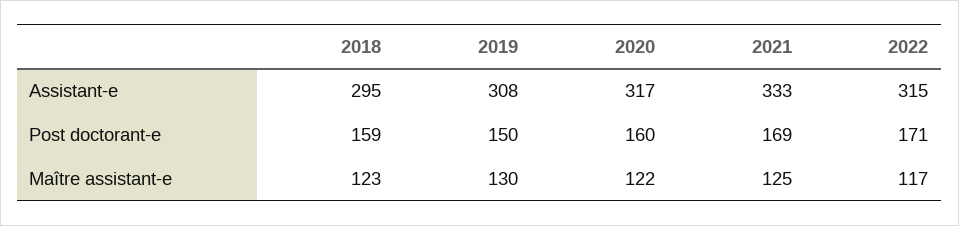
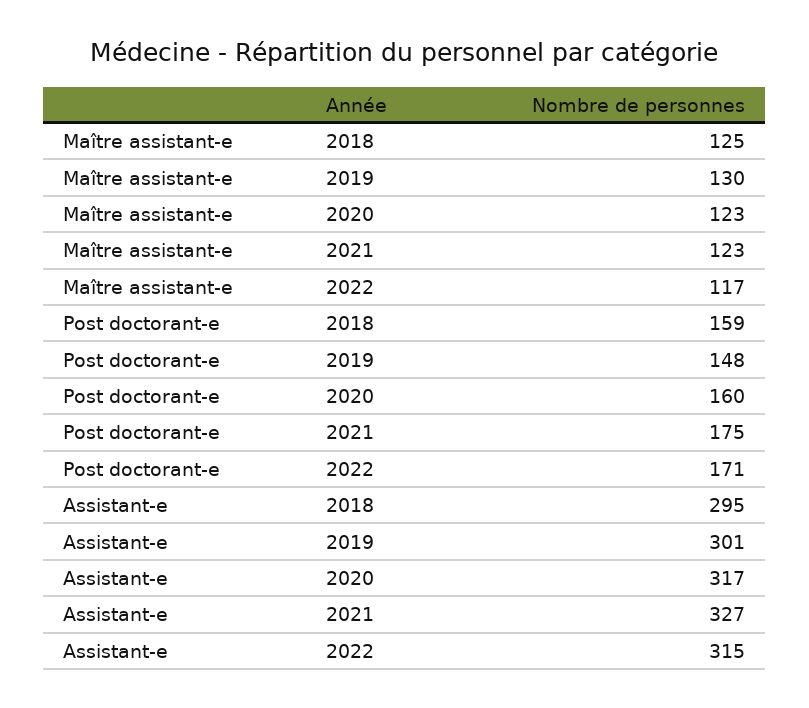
2019, Assistant-e: 308 -> 301
2021, Assistant-e: 333 -> 327
2019, Post doctorant-e: 150 -> 148
2021, Post doctorant-e: 169 -> 175
2018, Maître assistant-e: 123 -> 125
2020, Maître assistant-e: 122 -> 123
2021, Maître assistant-e: 125 -> 123

